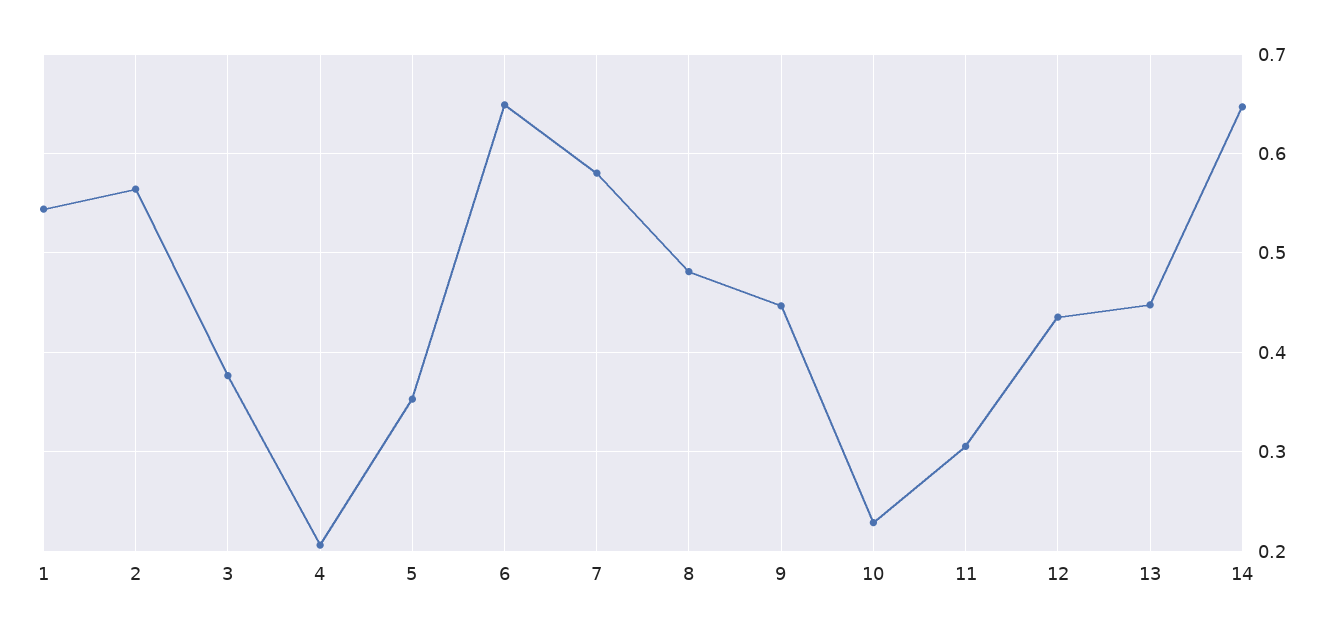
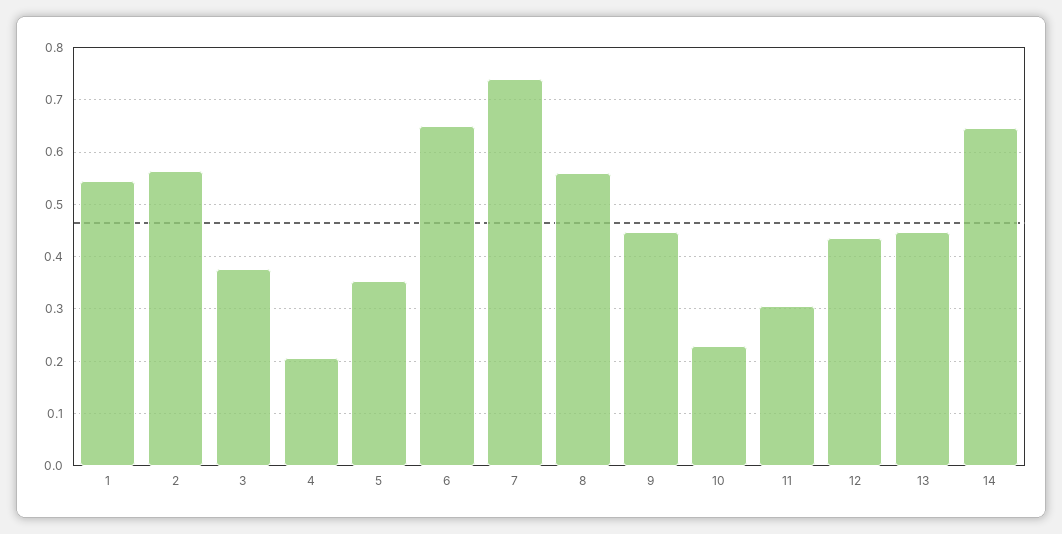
7: 0.58 -> 0.74
8: 0.48 -> 0.56

